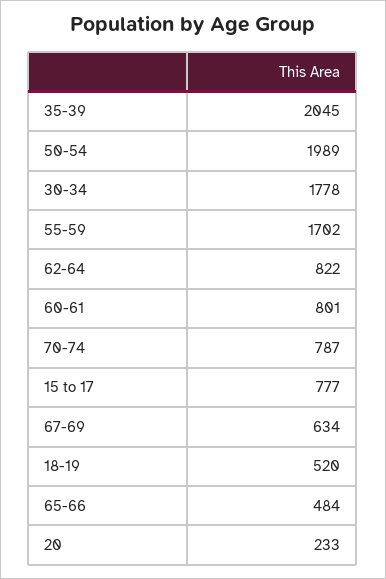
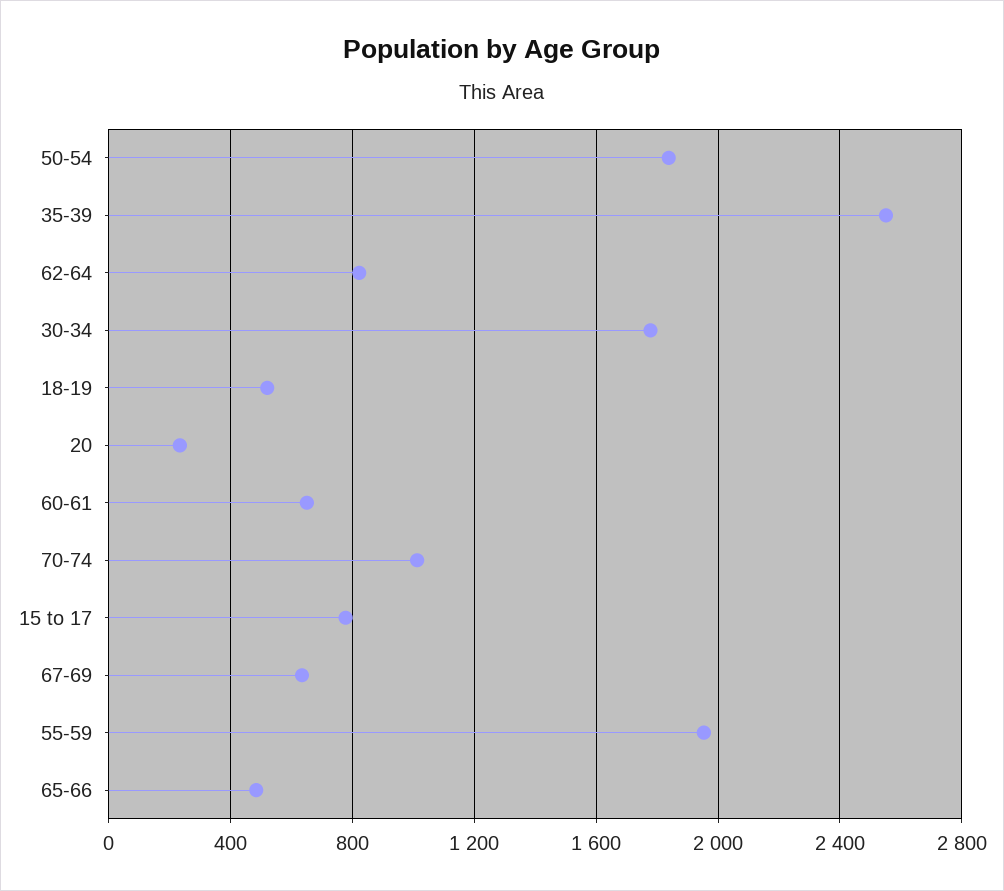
35-39: 2045 -> 2550
50-54: 1989 -> 1850
55-59: 1702 -> 1950
60-61: 801 -> 650
70-74: 787 -> 1000

